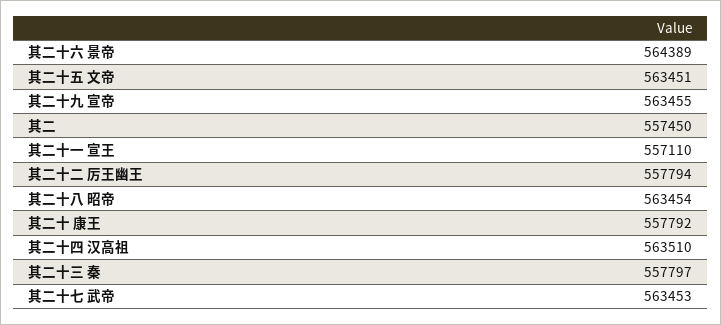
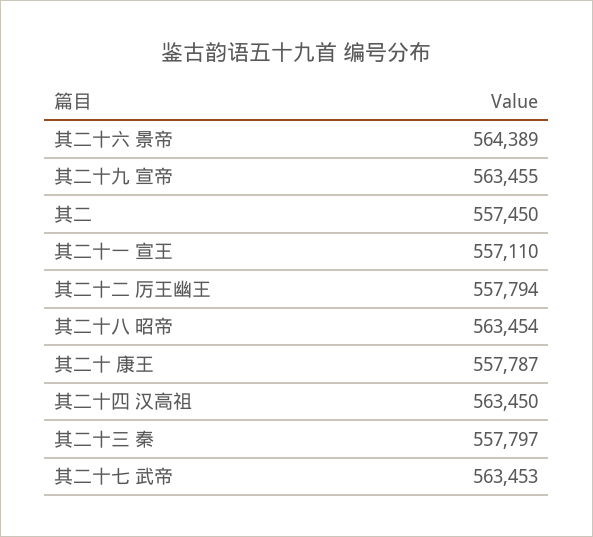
其二十五 文帝: 563451 -> none
其二十 康王: 557792 -> 557787
其二十四 汉高祖: 563510 -> 563450

